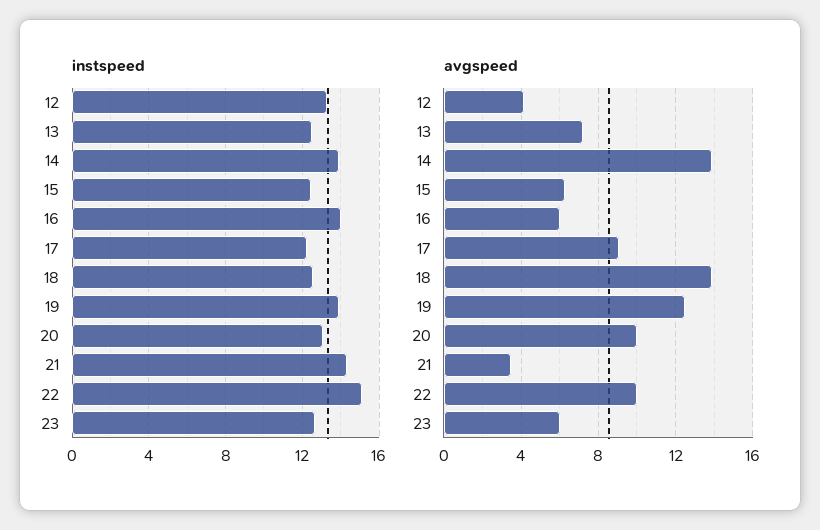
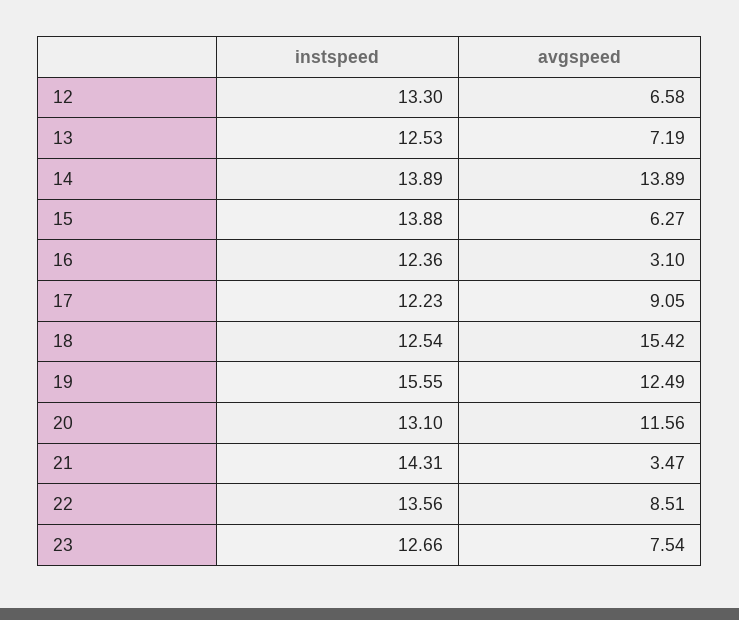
instspeed, 15: 12.5 -> 13.88
instspeed, 16: 14 -> 12.36
instspeed, 19: 14 -> 15.55
instspeed, 22: 15 -> 13.56
avgspeed, 12: 4 -> 6.58
avgspeed, 16: 6 -> 3.1
avgspeed, 18: 14 -> 15.42
avgspeed, 20: 10 -> 11.56
avgspeed, 22: 10 -> 8.51
avgspeed, 23: 6 -> 7.54

